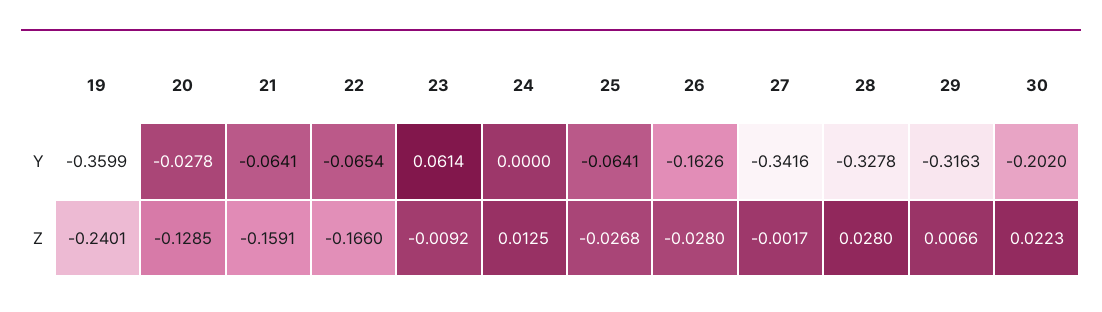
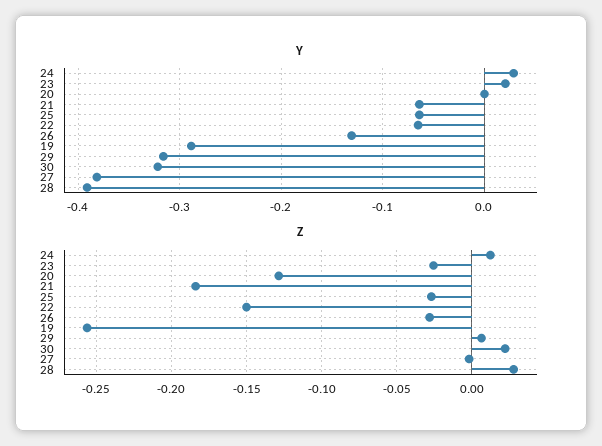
Y, 19: -0.3599 -> -0.29
Y, 20: -0.0278 -> 0
Y, 23: 0.0614 -> 0.02
Y, 24: 0 -> 0.03
Y, 26: -0.1626 -> -0.13
Y, 27: -0.3416 -> -0.38
Y, 28: -0.3278 -> -0.39
Y, 30: -0.202 -> -0.32
Z, 19: -0.2401 -> -0.255
Z, 21: -0.1591 -> -0.185
Z, 22: -0.166 -> -0.15
Z, 23: -0.0092 -> -0.025

